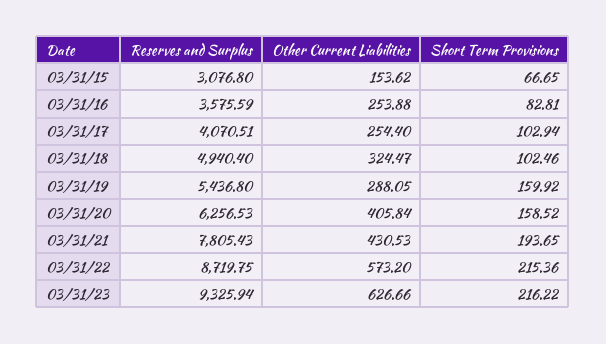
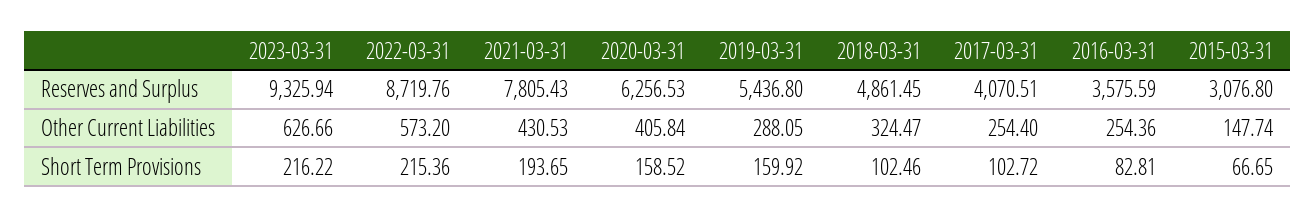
Other Current Liabilities, 03/31/15: 153.62 -> 147.74
Other Current Liabilities, 03/31/16: 253.88 -> 254.36
Short Term Provisions, 03/31/17: 102.94 -> 102.72
Reserves and Surplus, 03/31/18: 4940.4 -> 4861.45
Reserves and Surplus, 03/31/22: 8719.75 -> 8719.76

